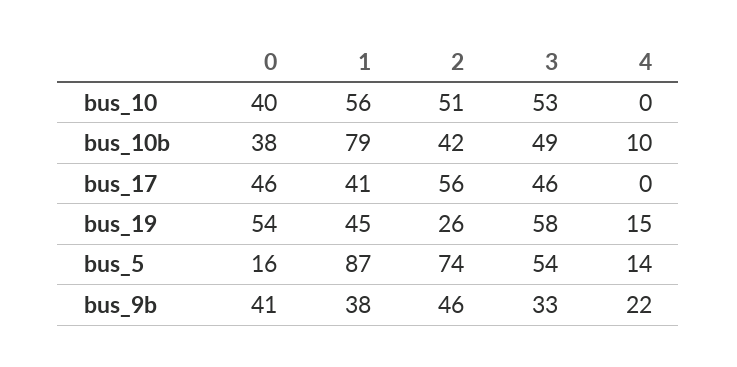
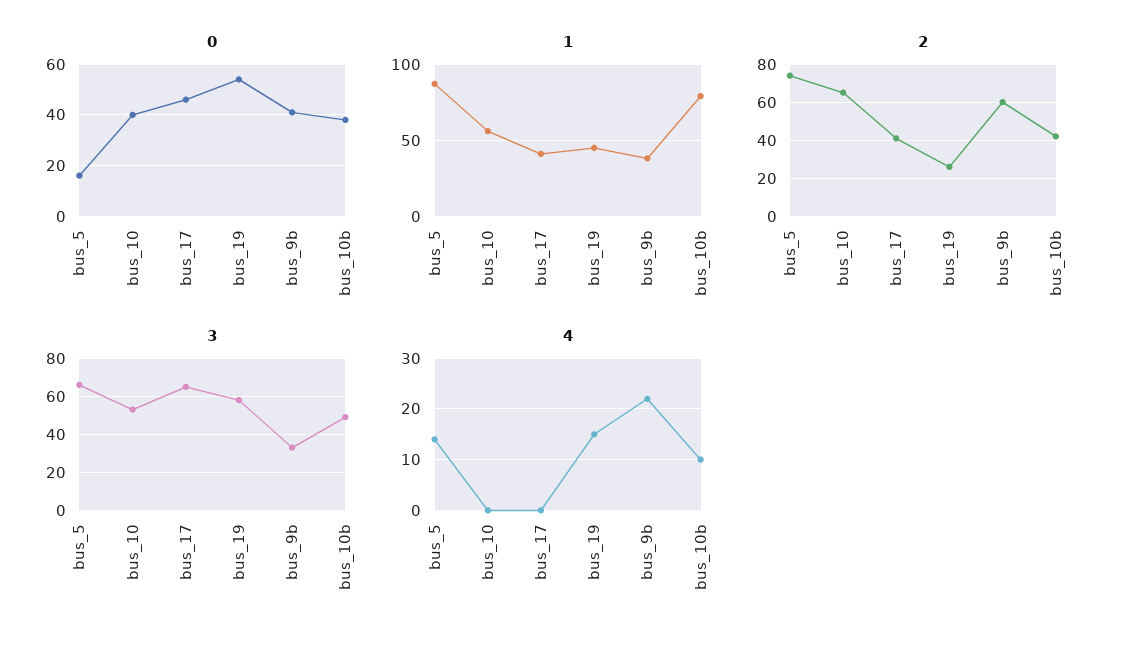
2, bus_10: 51 -> 65
2, bus_17: 56 -> 40
3, bus_17: 46 -> 65
3, bus_5: 54 -> 65
2, bus_9b: 46 -> 60

